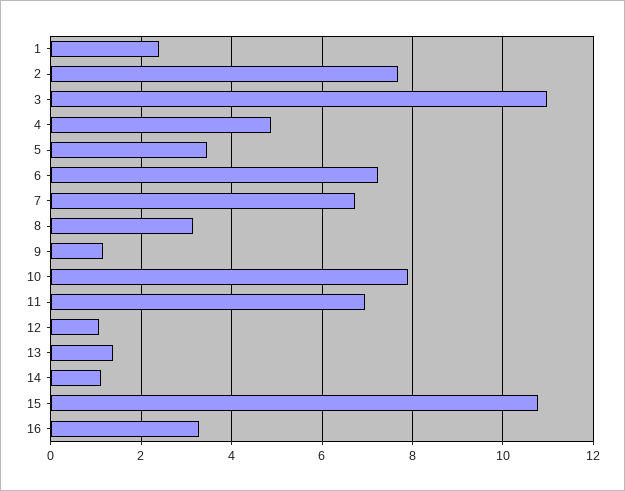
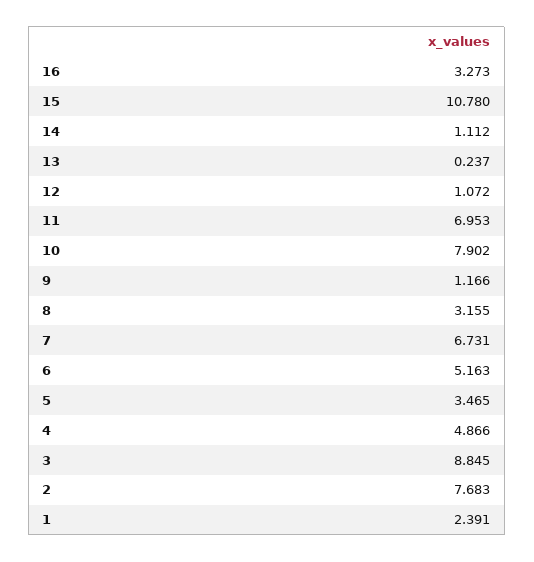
3: 11 -> 8.845
6: 7.2 -> 5.163
13: 1.4 -> 0.237

